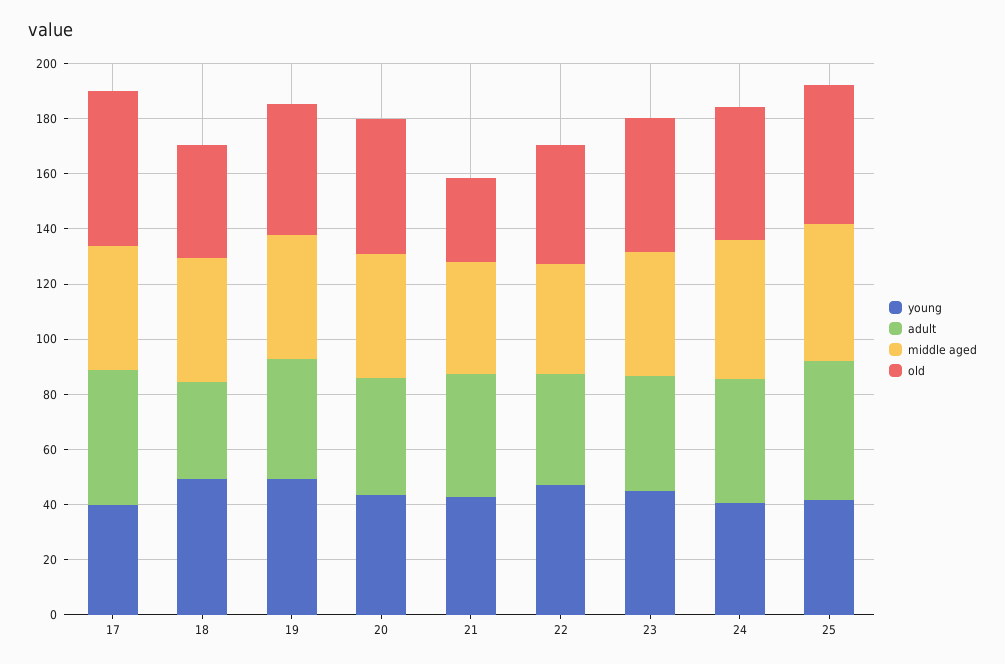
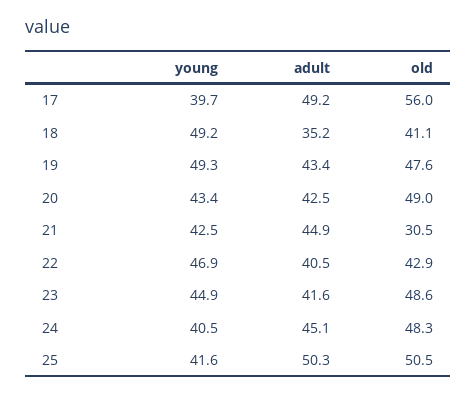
middle aged, 17: 45 -> none
middle aged, 18: 45 -> none
middle aged, 19: 45 -> none
middle aged, 20: 45 -> none
middle aged, 21: 40 -> none
middle aged, 22: 40 -> none
middle aged, 23: 45 -> none
middle aged, 24: 50 -> none
middle aged, 25: 50 -> none

